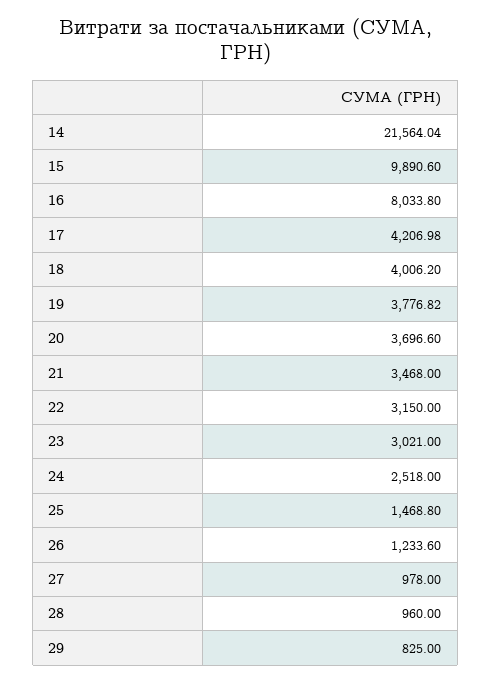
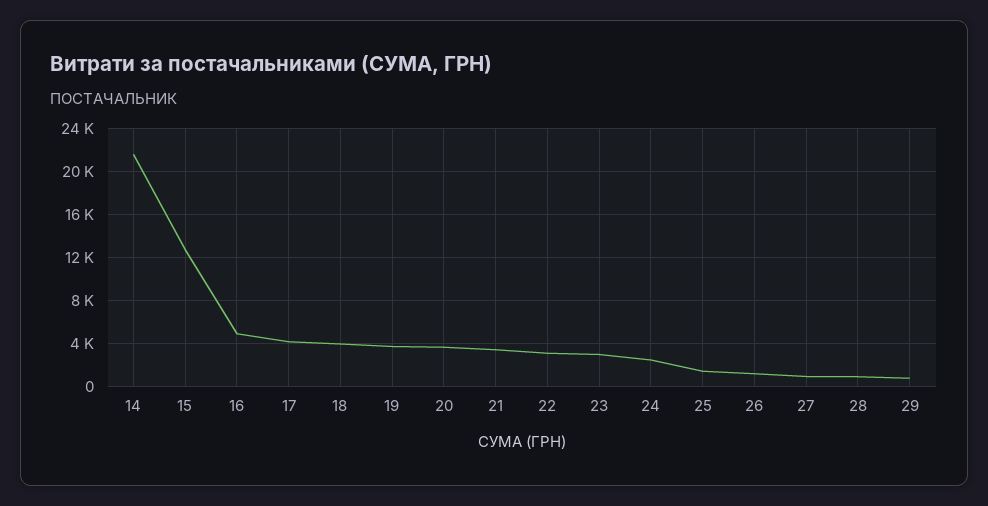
15: 9890.6 -> 13000
16: 8033.8 -> 5000

